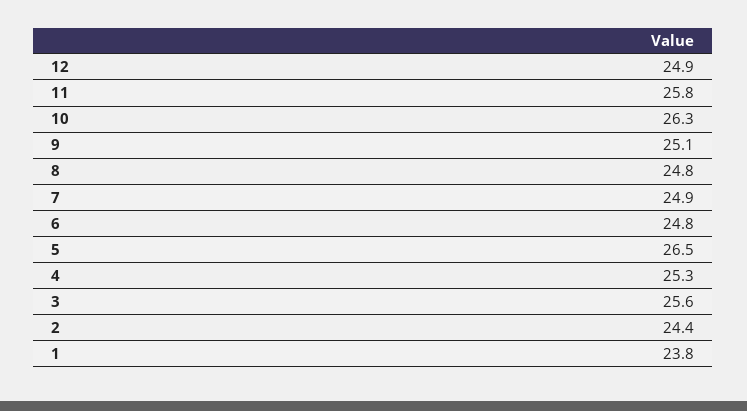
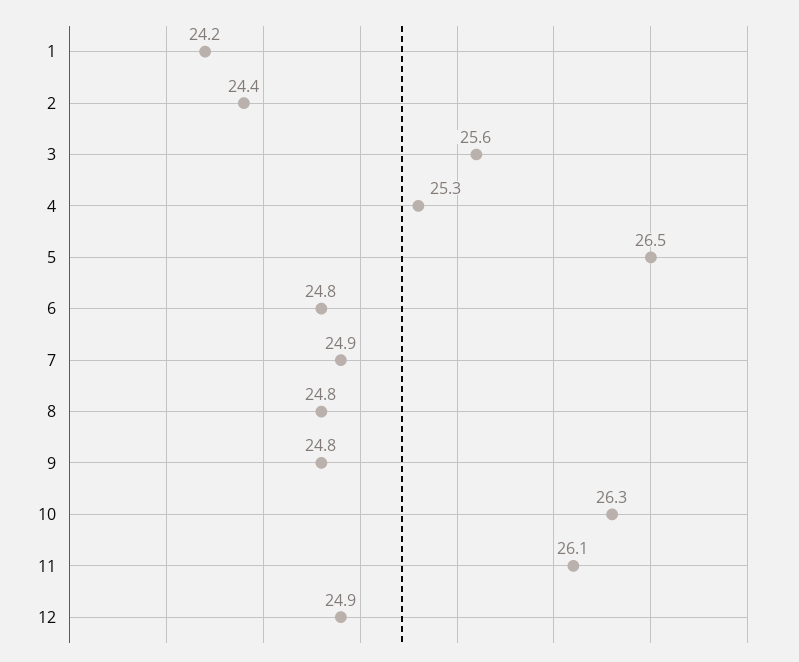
11: 25.8 -> 26.1
9: 25.1 -> 24.8
1: 23.8 -> 24.2

